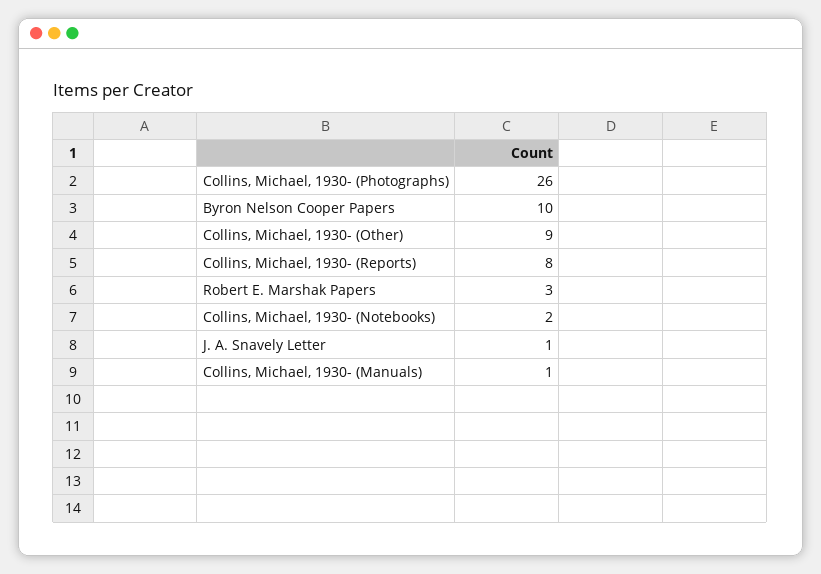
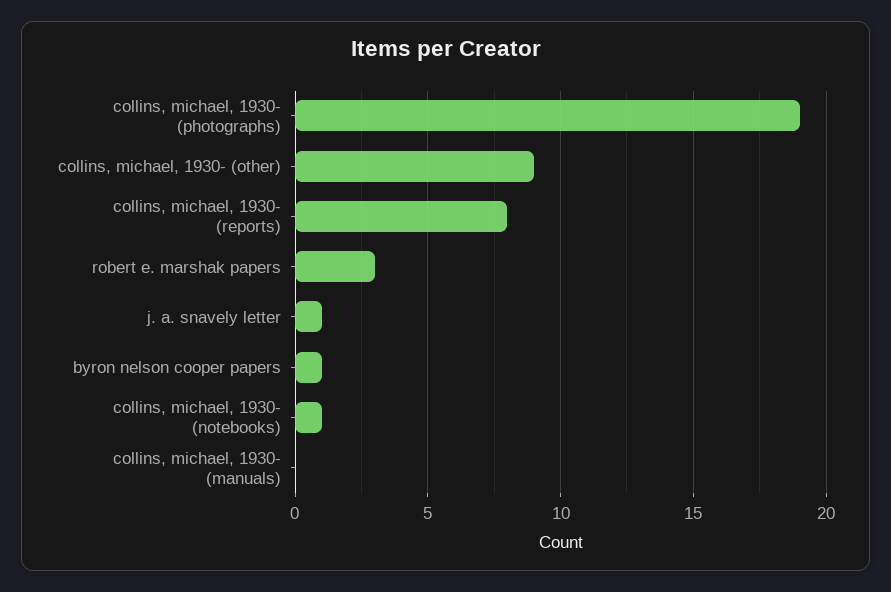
Collins, Michael, 1930- (Photographs): 26 -> 19
Byron Nelson Cooper Papers: 10 -> 1
Collins, Michael, 1930- (Notebooks): 2 -> 1
Collins, Michael, 1930- (Manuals): 1 -> 0

